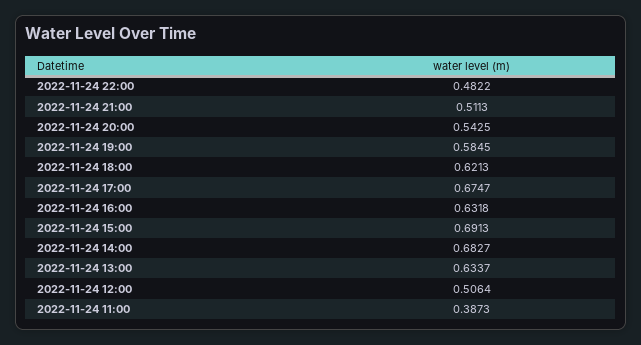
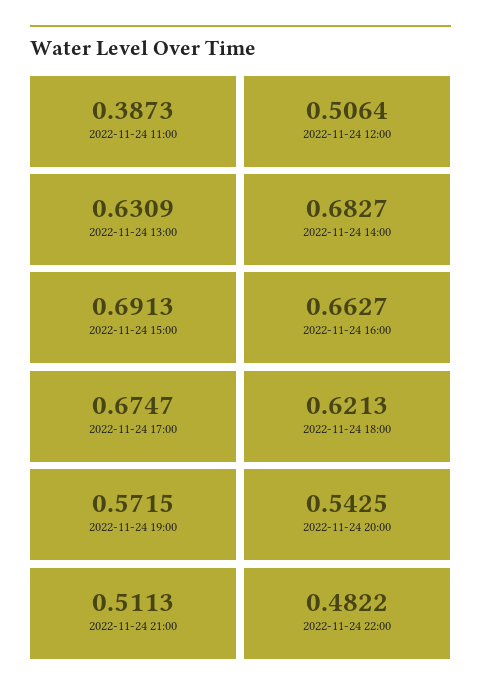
2022-11-24 19:00: 0.5845 -> 0.5715
2022-11-24 16:00: 0.6318 -> 0.6627
2022-11-24 13:00: 0.6337 -> 0.6309

